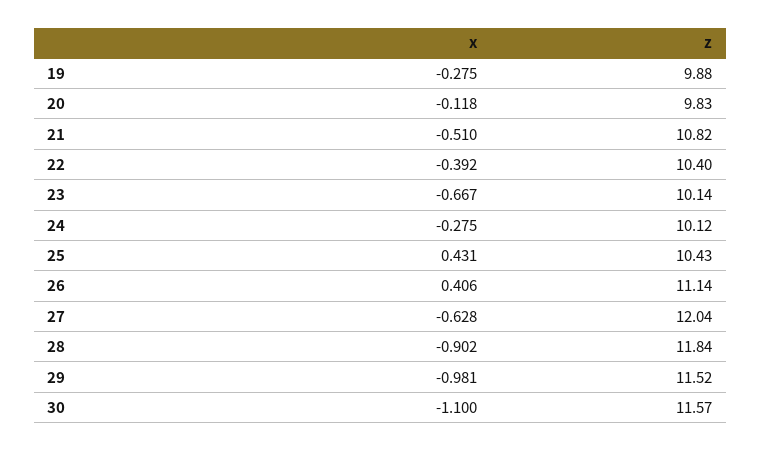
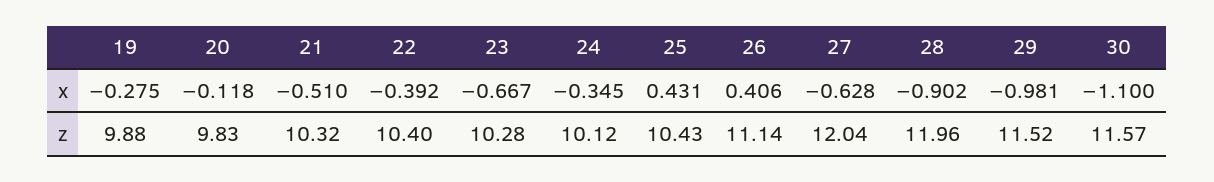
z, 21: 10.82 -> 10.32
z, 23: 10.14 -> 10.28
x, 24: -0.275 -> -0.345
z, 28: 11.84 -> 11.96

